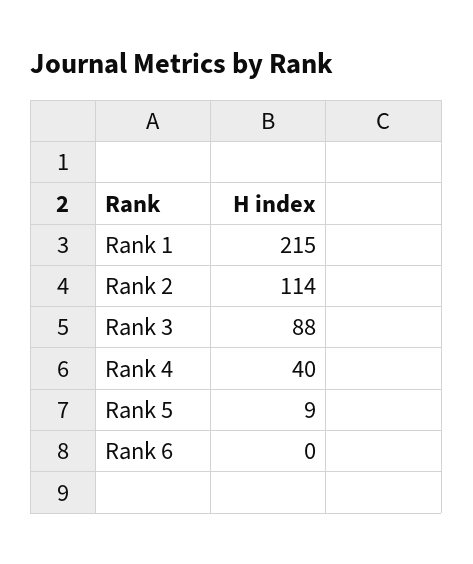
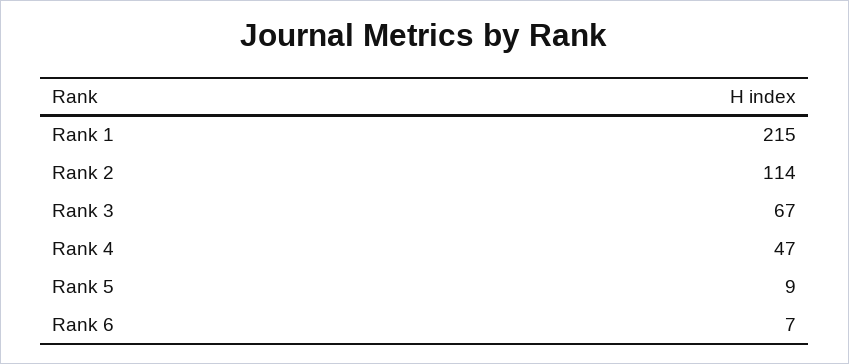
Rank 3: 88 -> 67
Rank 4: 40 -> 47
Rank 6: 0 -> 7

